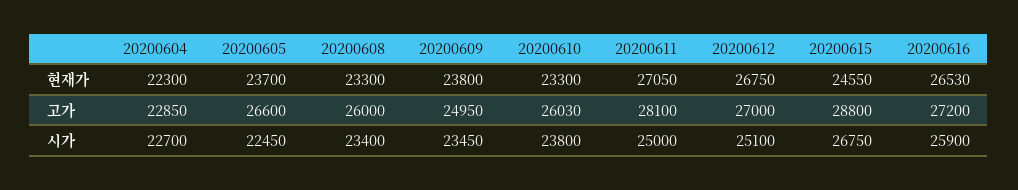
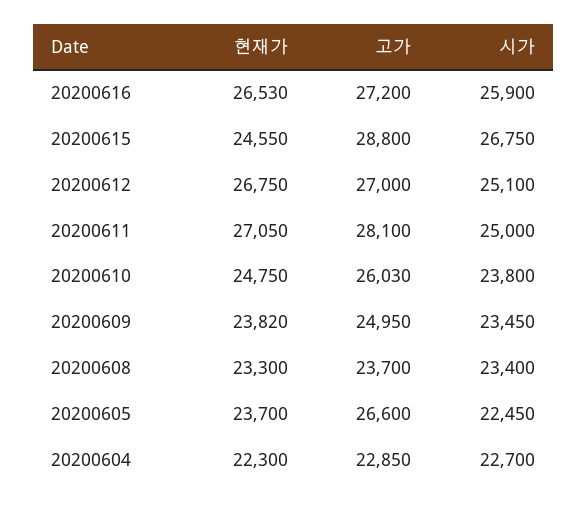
20200609, 현재가: 23800 -> 23820
20200610, 현재가: 23300 -> 24750
20200608, 고가: 26000 -> 23700

